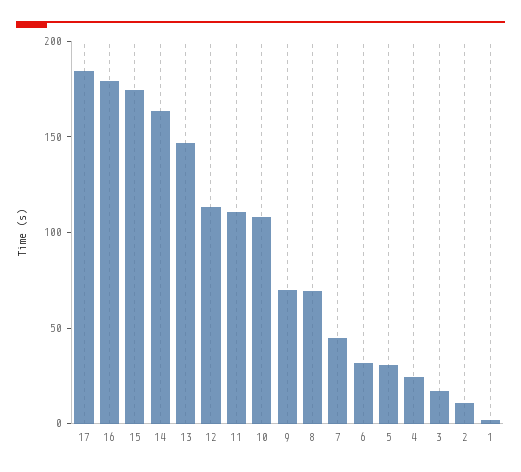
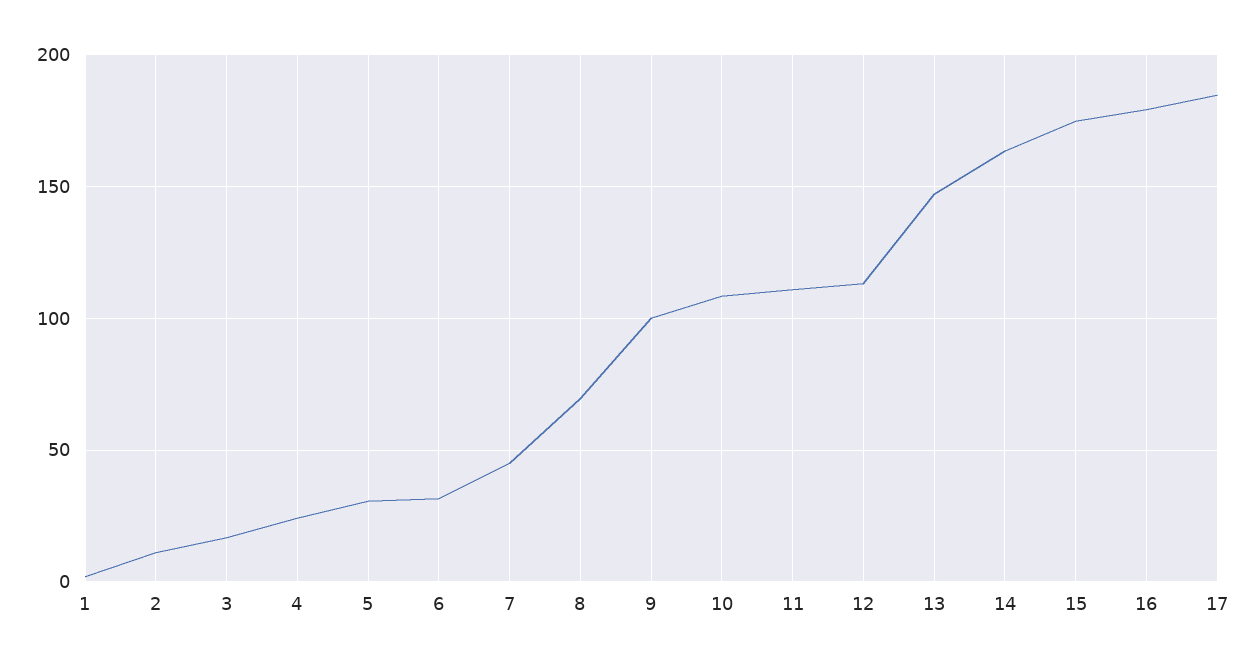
9: 70 -> 100

